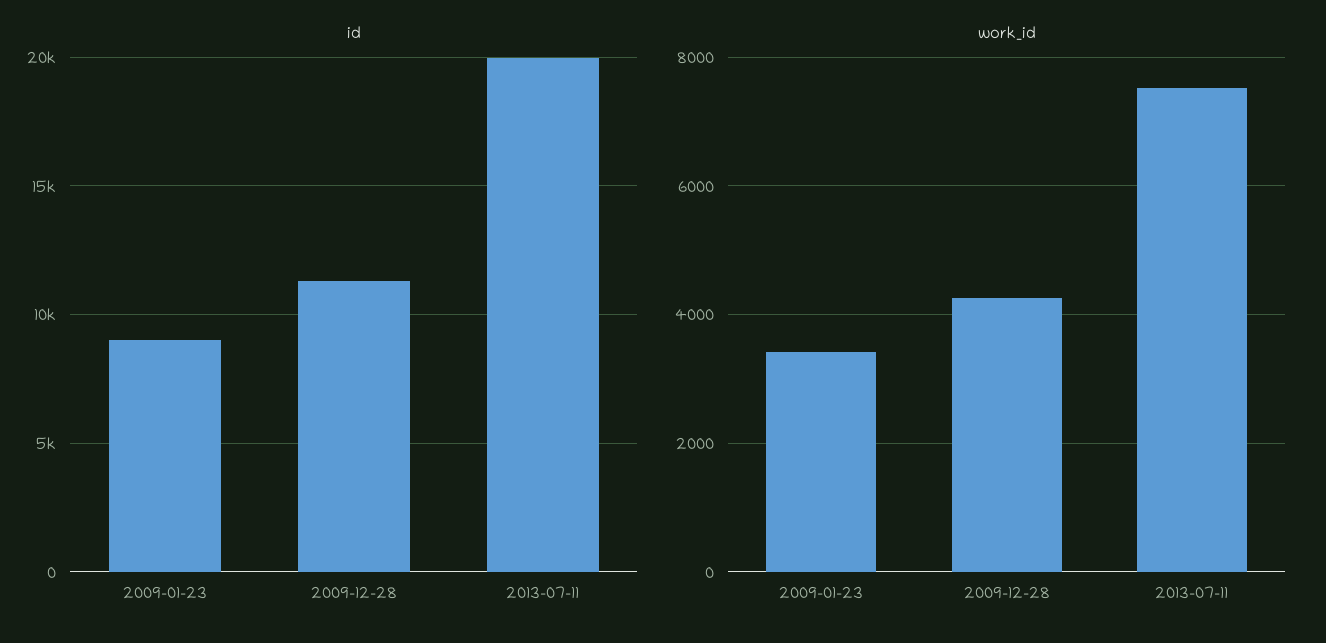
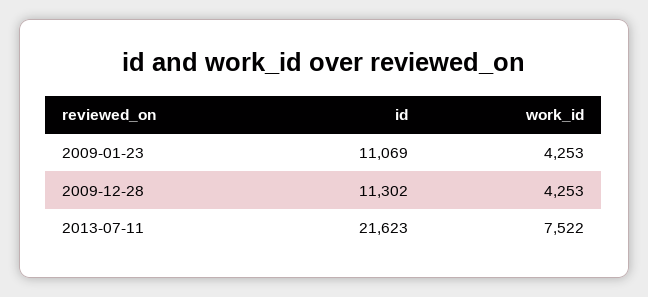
id, 2009-01-23: 9000 -> 11069
id, 2013-07-11: 20000 -> 21623
work_id, 2009-01-23: 3400 -> 4253

